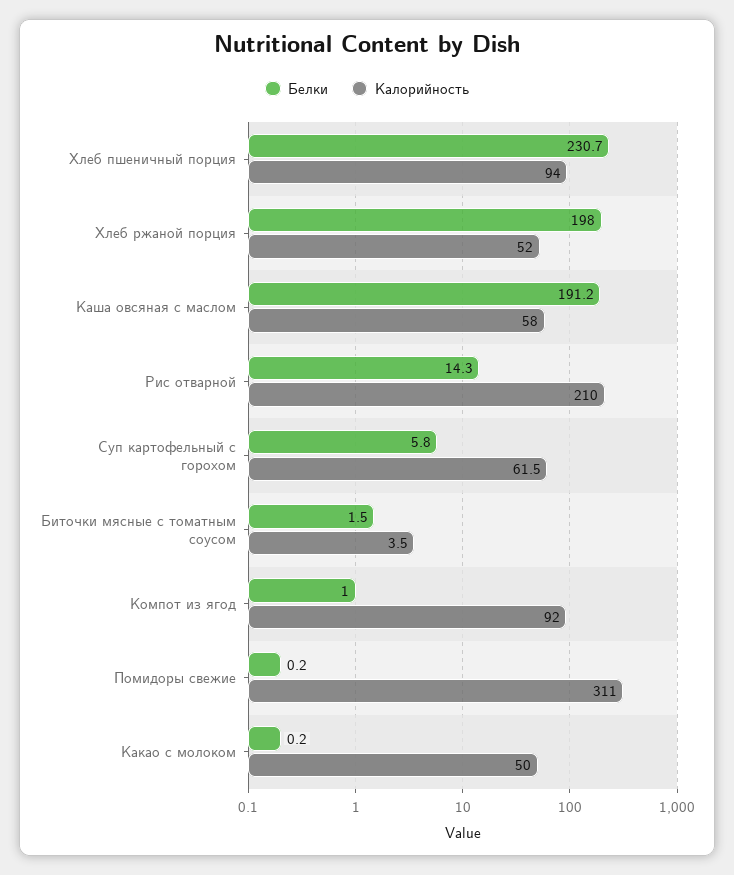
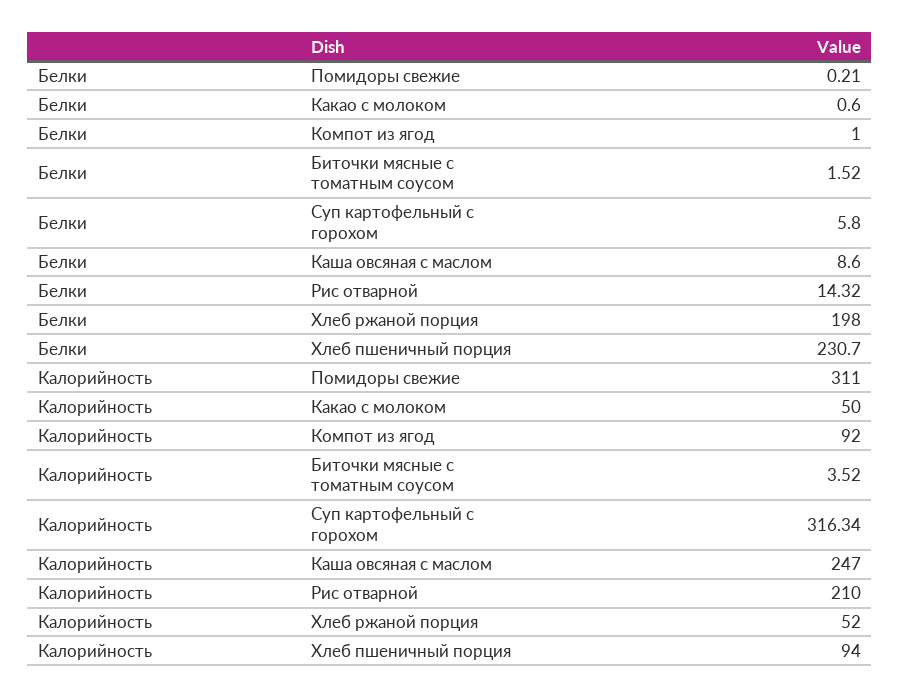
Белки, Каша овсяная с маслом: 191.2 -> 8.6
Калорийность, Каша овсяная с маслом: 58 -> 247
Калорийность, Суп картофельный с горохом: 61.5 -> 316.34
Белки, Какао с молоком: 0.2 -> 0.6

